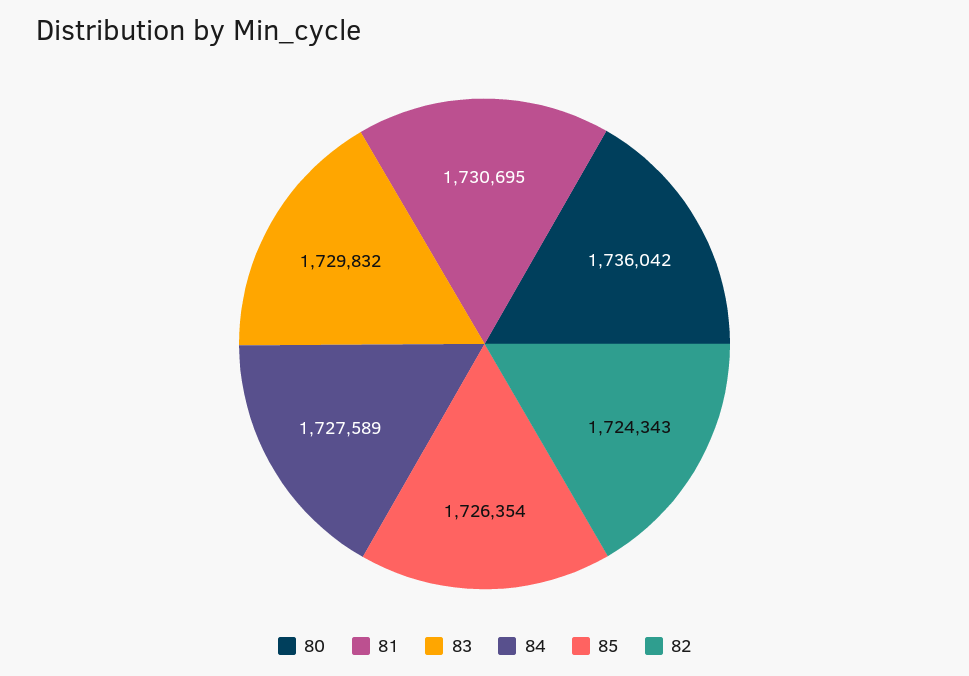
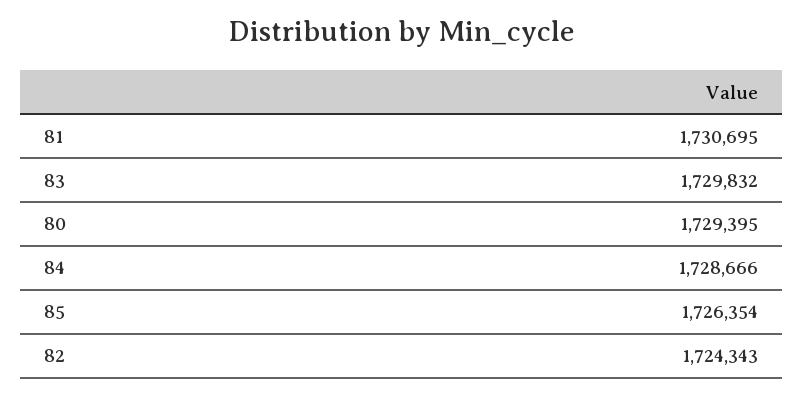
80: 1736042 -> 1729395
84: 1727589 -> 1728666

